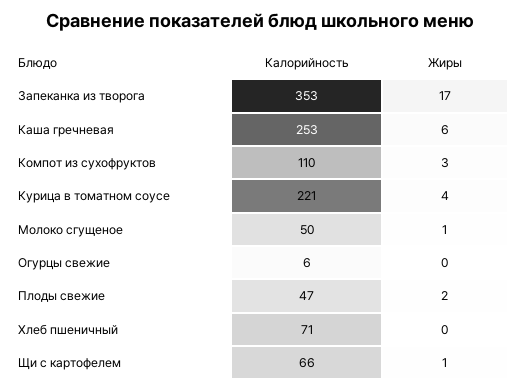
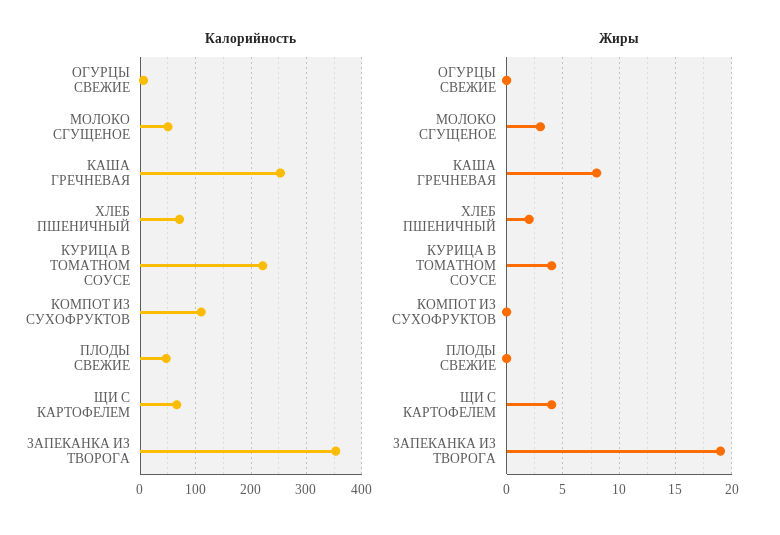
Жиры, Запеканка из творога: 17 -> 19
Жиры, Каша гречневая: 6 -> 8
Жиры, Компот из сухофруктов: 3 -> 0
Жиры, Молоко сгущеное: 1 -> 3
Жиры, Плоды свежие: 2 -> 0
Жиры, Хлеб пшеничный: 0 -> 2
Жиры, Щи с картофелем: 1 -> 4

